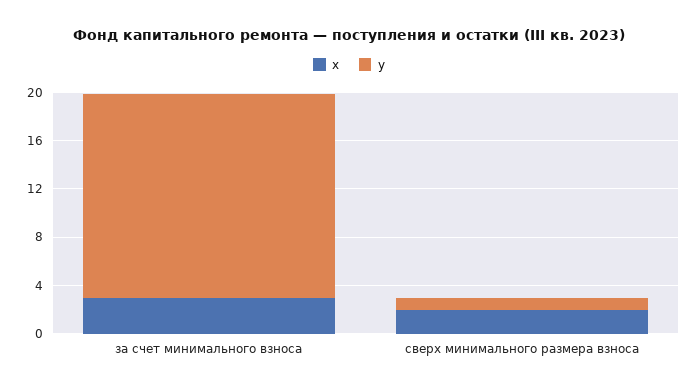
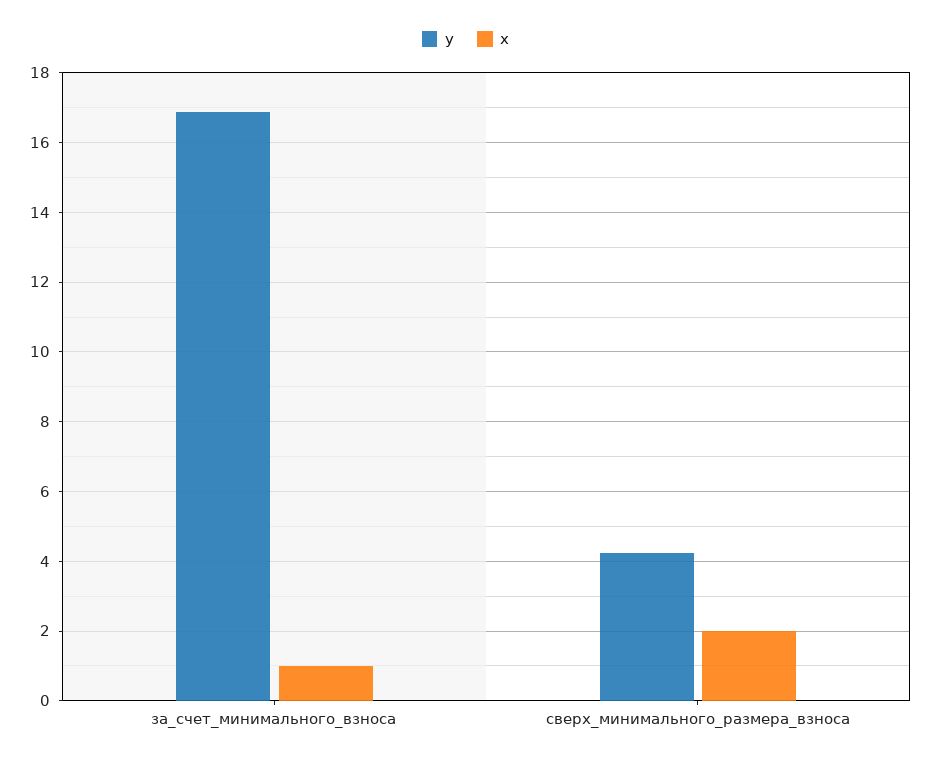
x, за счет минимального взноса: 3 -> 1
y, сверх минимального размера взноса: 1 -> 4.2

